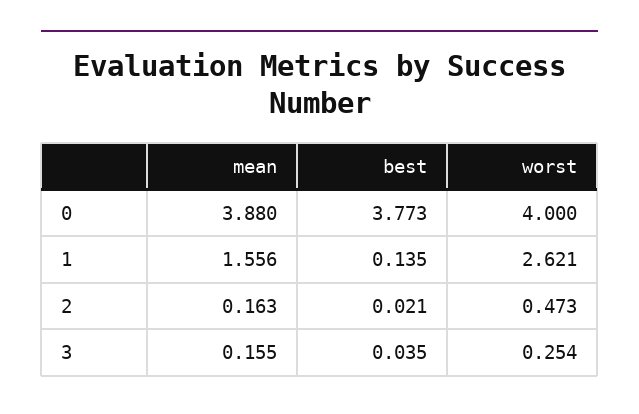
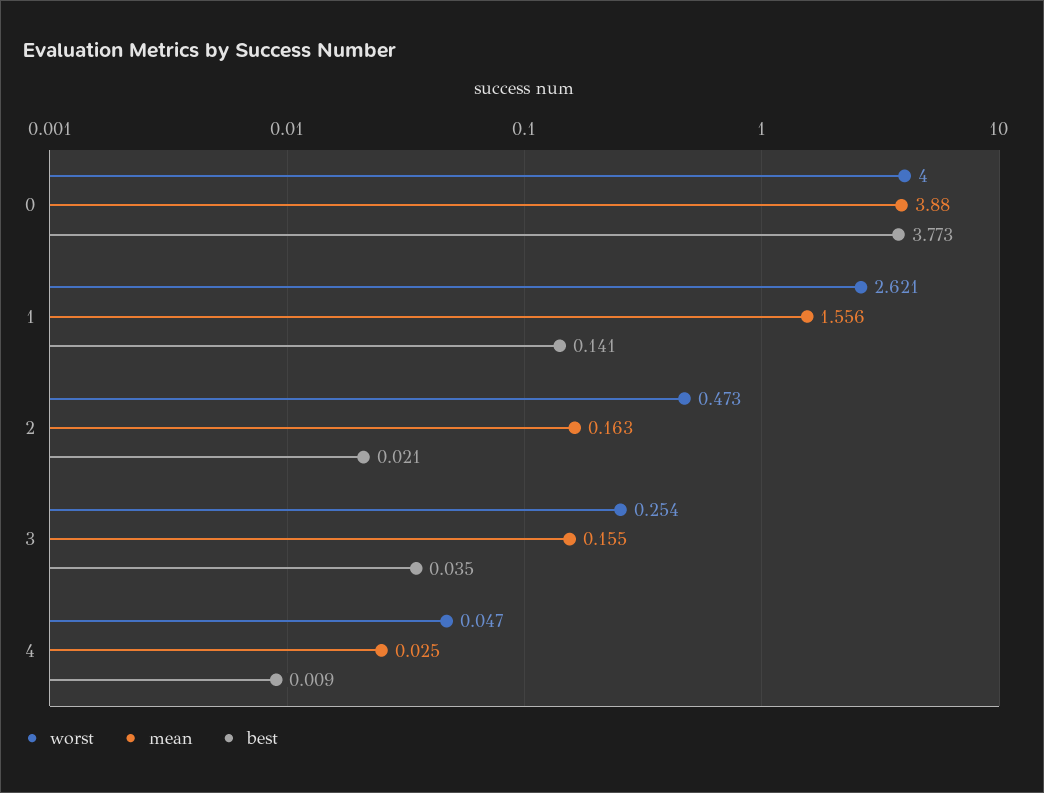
best, 1: 0.135 -> 0.141
worst, 4: none -> 0.047
mean, 4: none -> 0.025
best, 4: none -> 0.009

